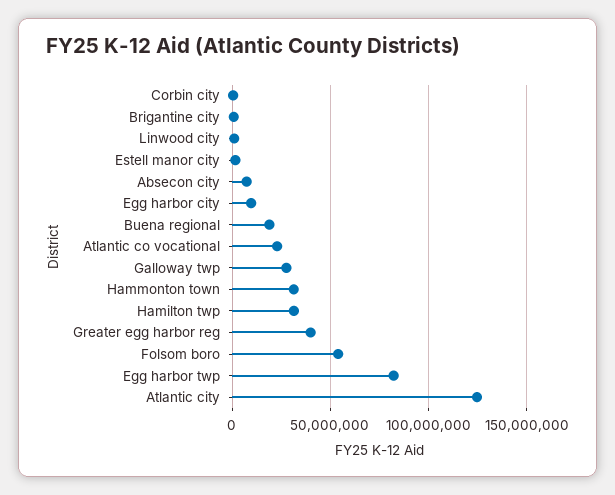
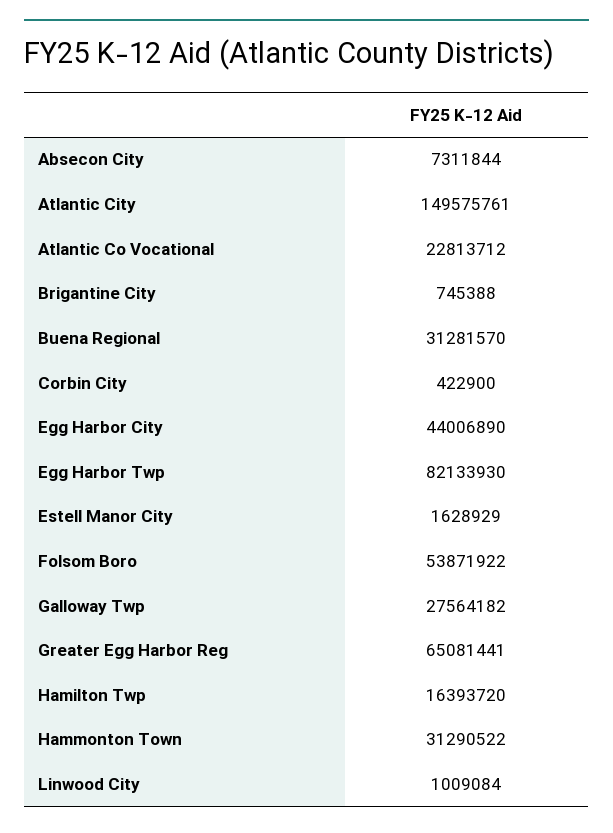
Egg harbor city: 10000000 -> 44006890
Buena regional: 20000000 -> 31281570
Hamilton twp: 30000000 -> 16393720
Greater egg harbor reg: 40000000 -> 65081441
Atlantic city: 125000000 -> 149575761

